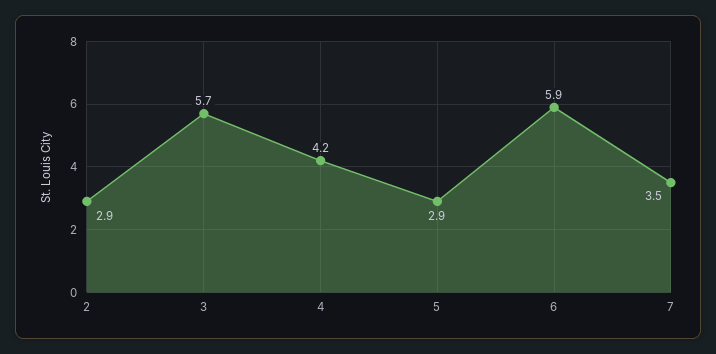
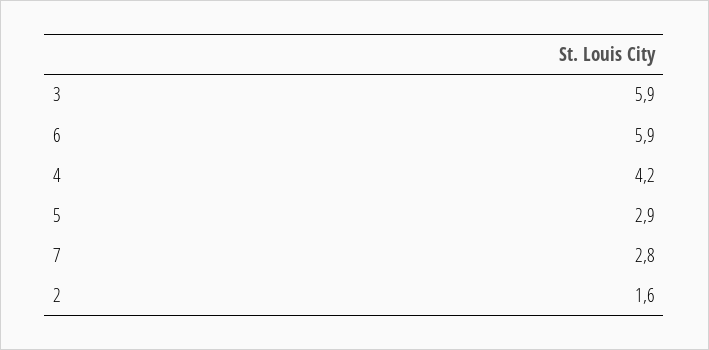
2: 2.9 -> 1.6
3: 5.7 -> 5.9
7: 3.5 -> 2.8

